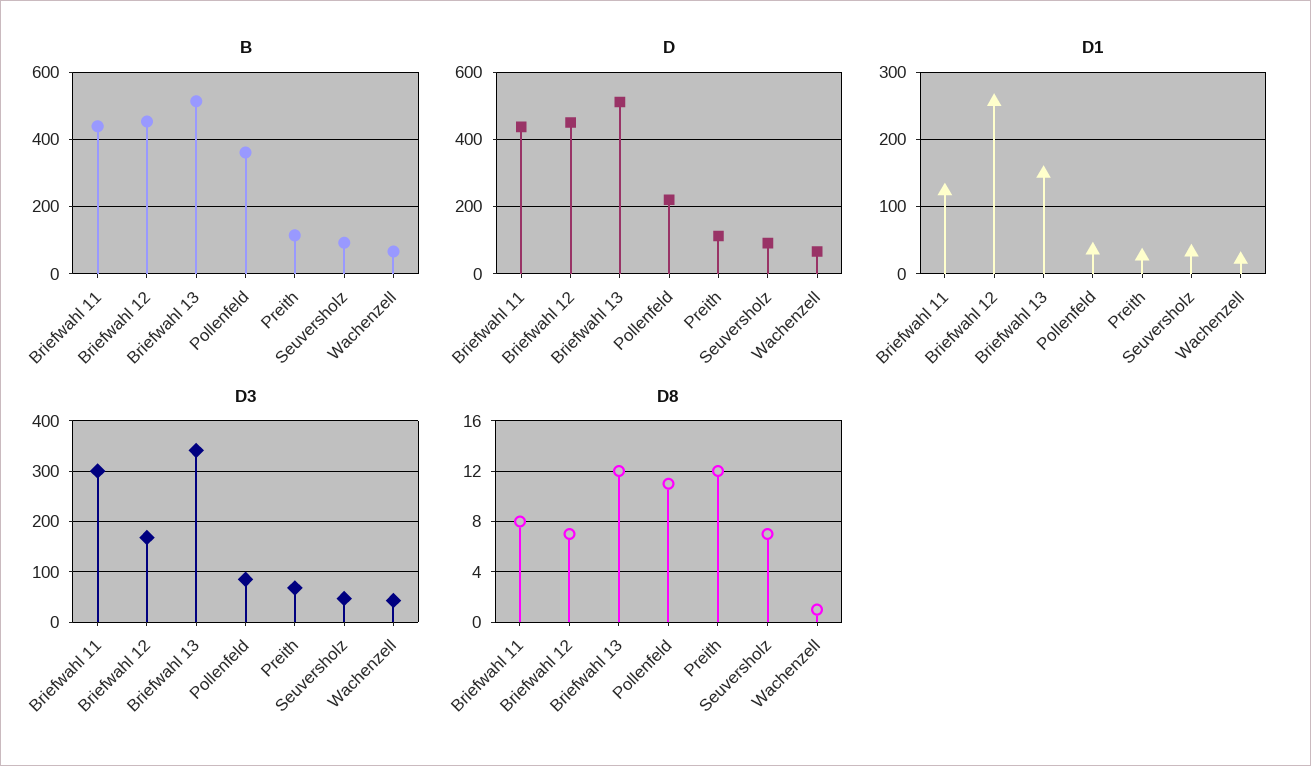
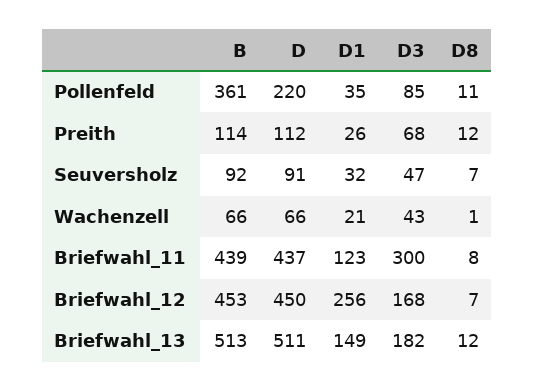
D3, Briefwahl 13: 340 -> 182

